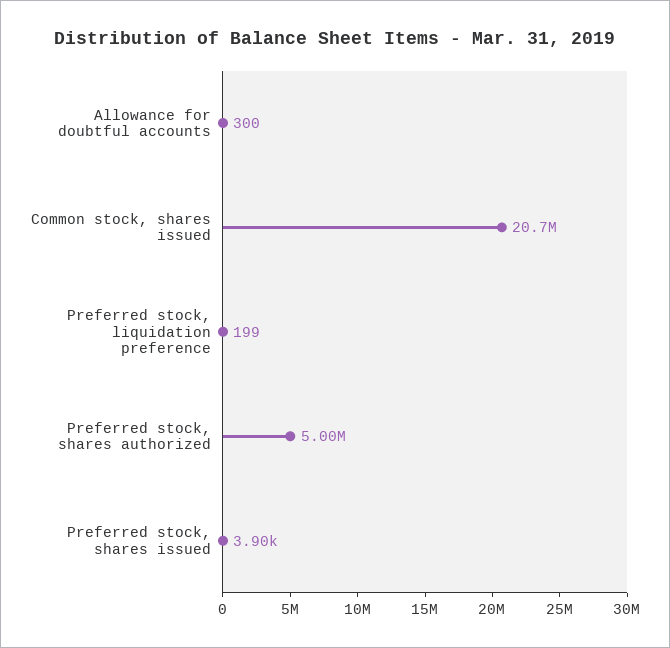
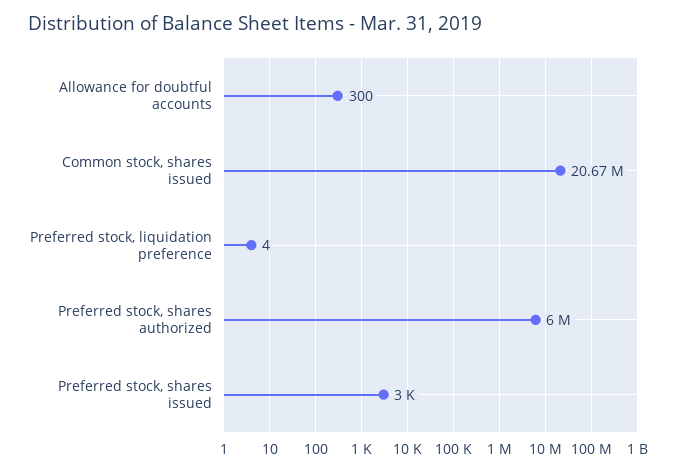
Preferred stock, liquidation preference: 199 -> 4
Preferred stock, shares authorized: 5000000 -> 6000000
Preferred stock, shares issued: 3900 -> 3000

